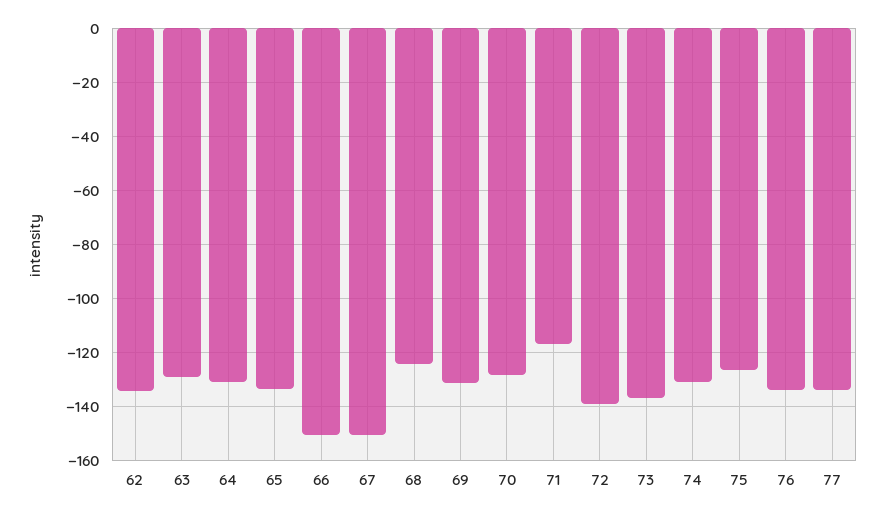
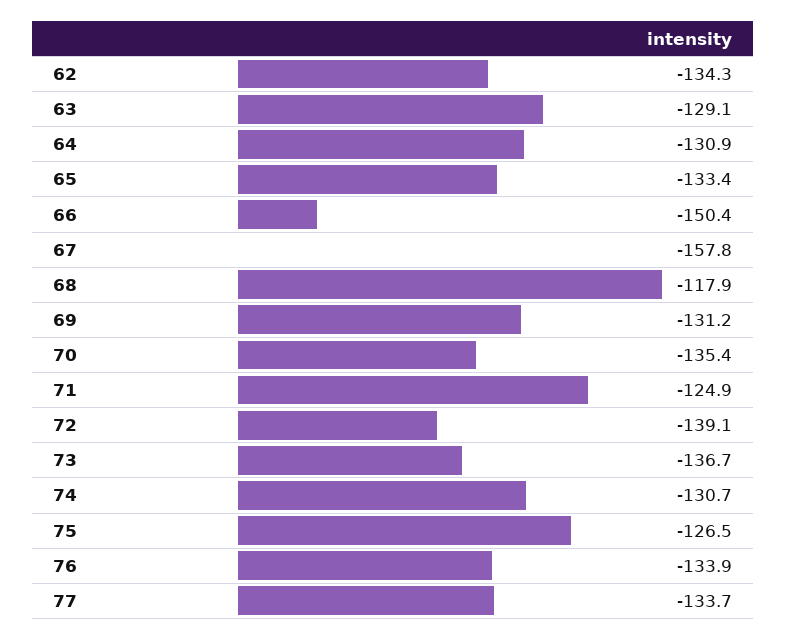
67: -150 -> -157.8
68: -125 -> -117.9
70: -127.5 -> -135.4
71: -117.5 -> -124.9

